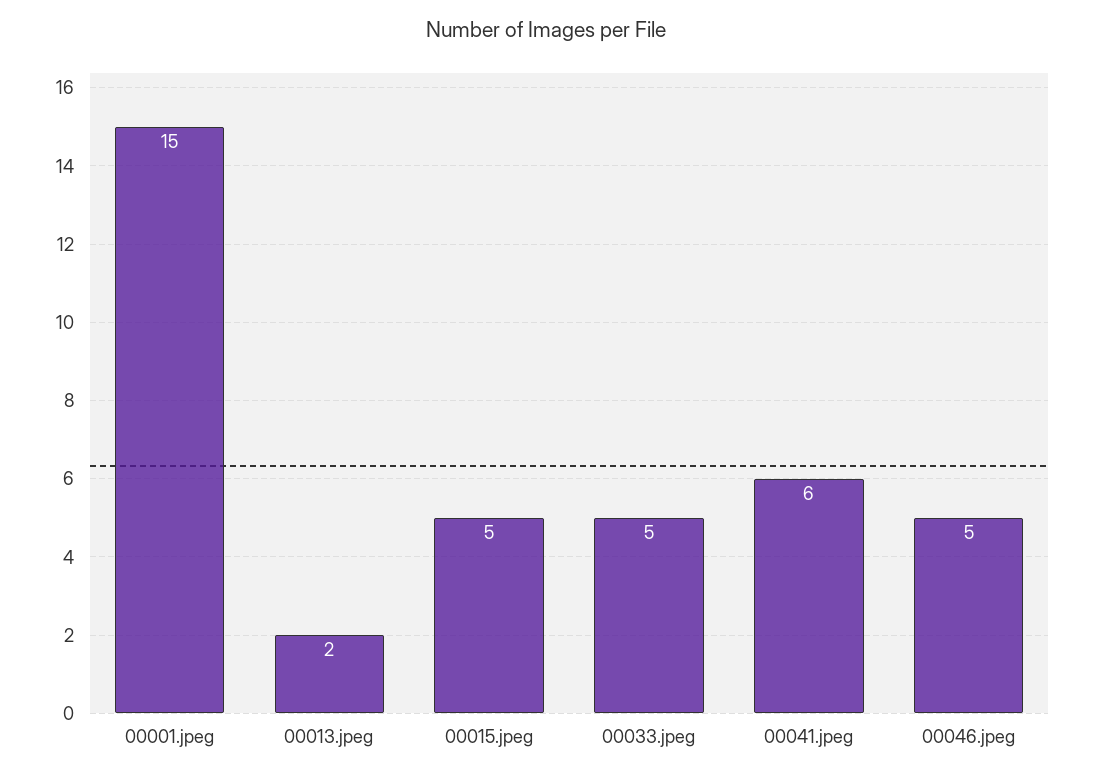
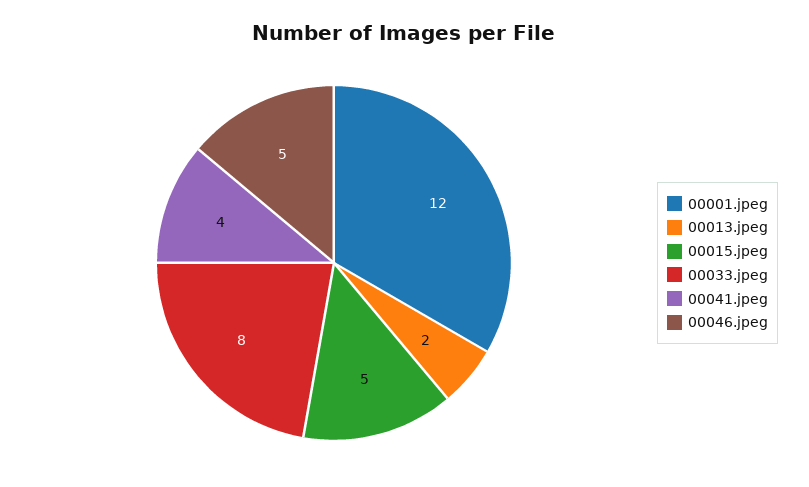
00001.jpeg: 15 -> 12
00033.jpeg: 5 -> 8
00041.jpeg: 6 -> 4

